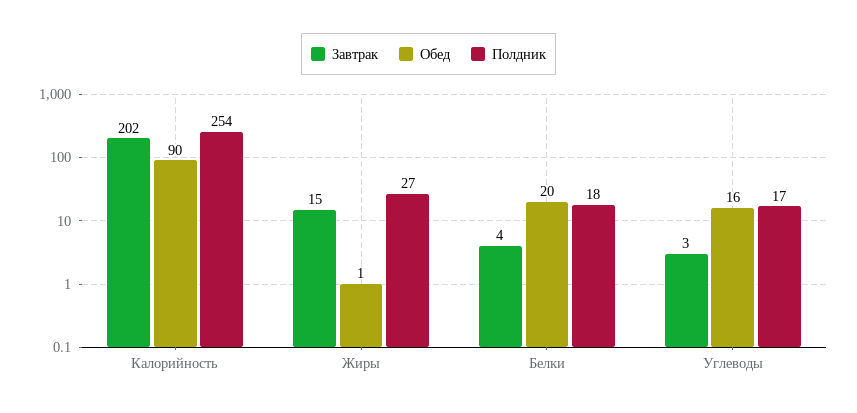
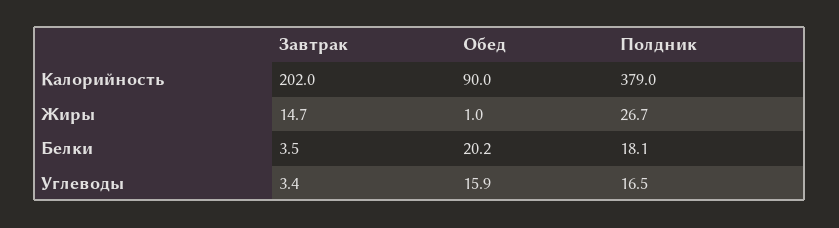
Полдник, Калорийность: 254 -> 379

